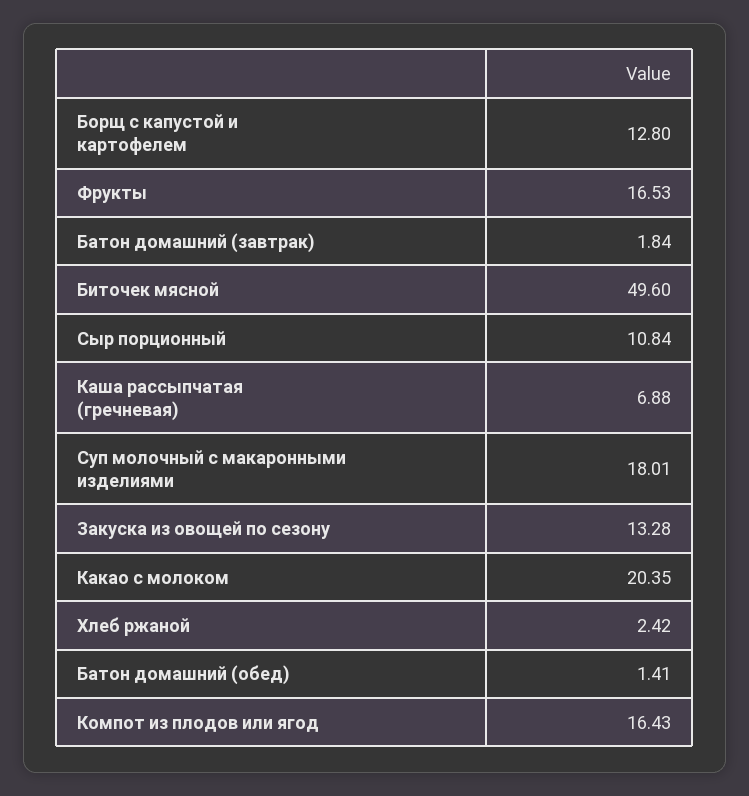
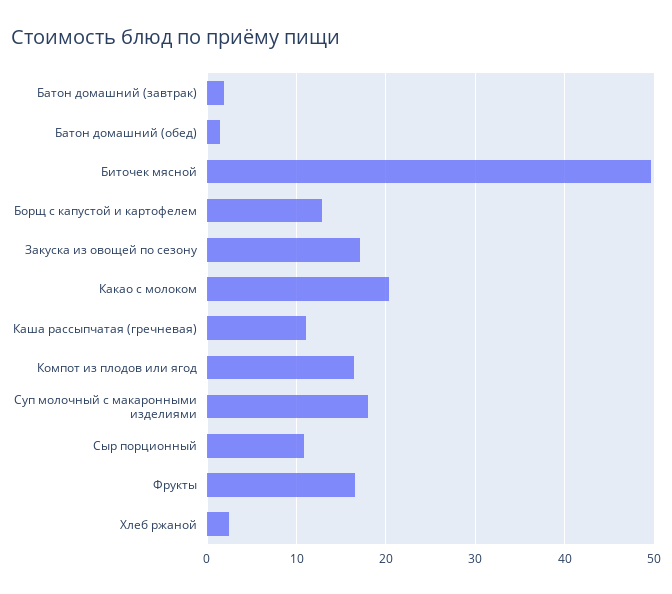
Каша рассыпчатая (гречневая): 6.88 -> 11
Закуска из овощей по сезону: 13.28 -> 17

